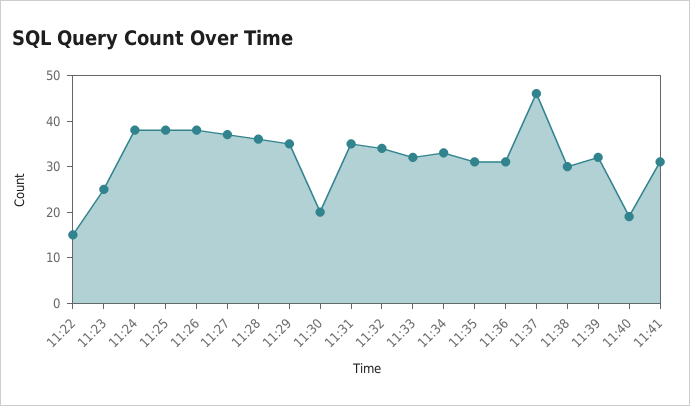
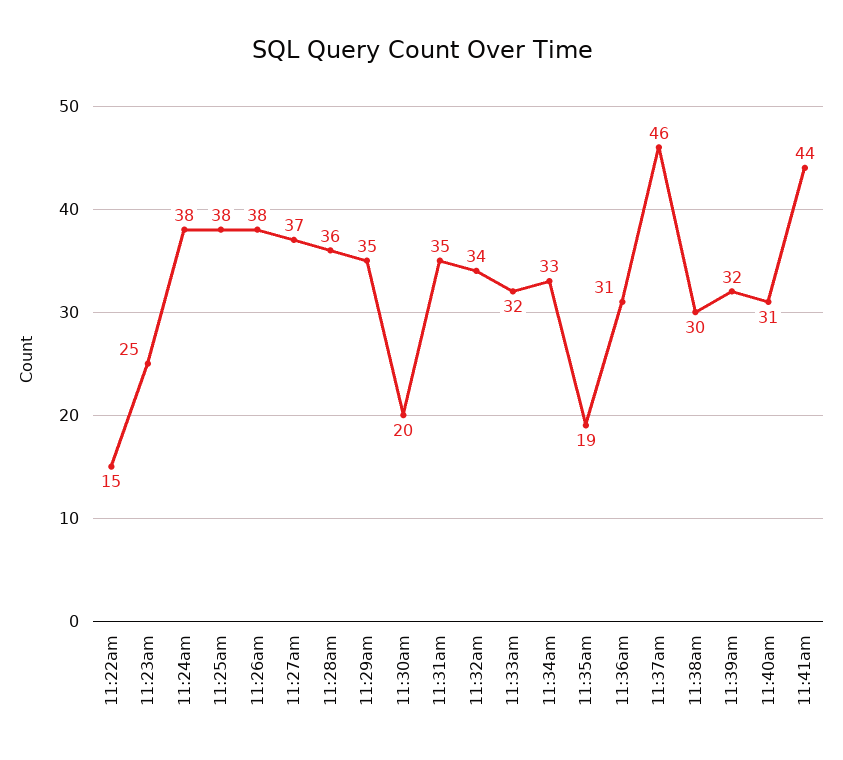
11:35: 30 -> 19
11:40: 20 -> 31
11:41: 30 -> 44

